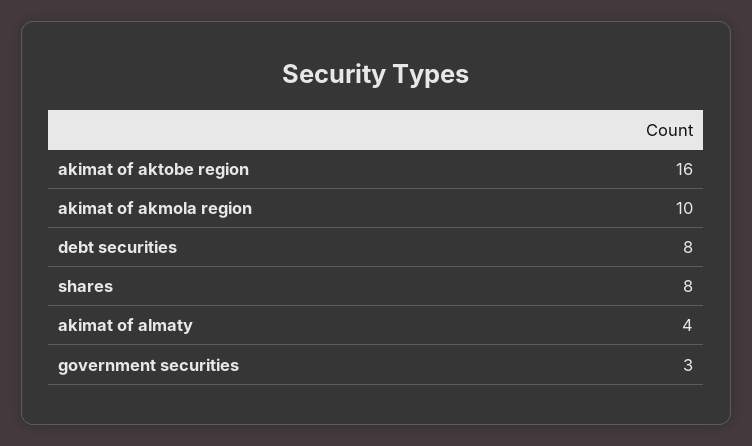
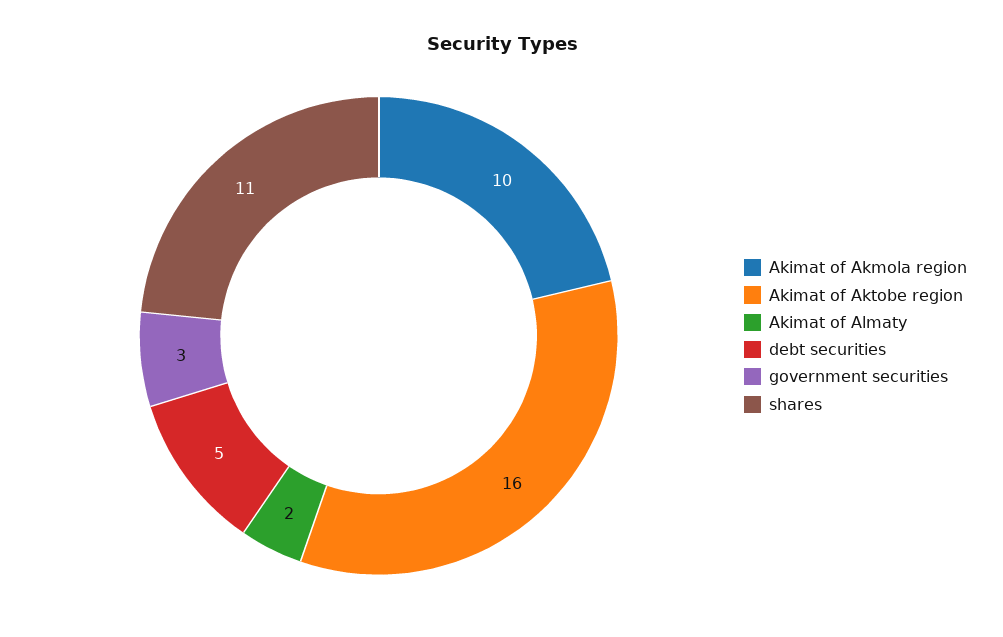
debt securities: 8 -> 5
shares: 8 -> 11
akimat of almaty: 4 -> 2

